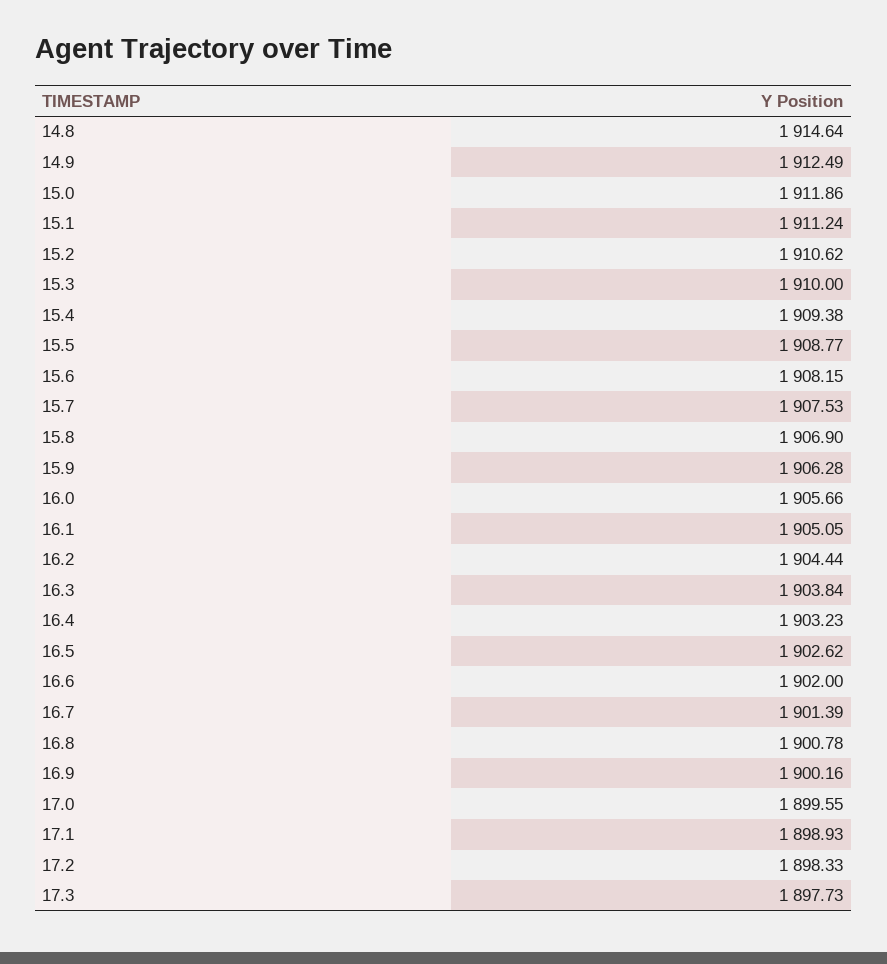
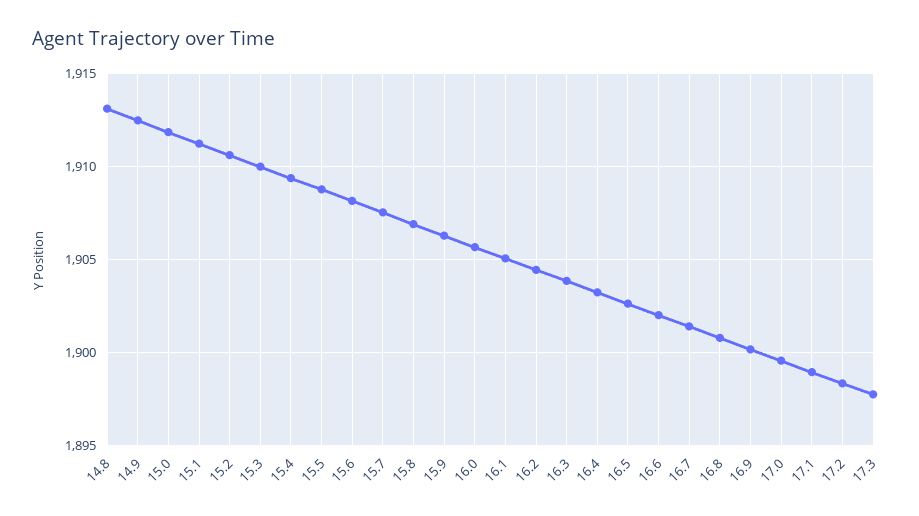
14.8: 1914.64 -> 1913

